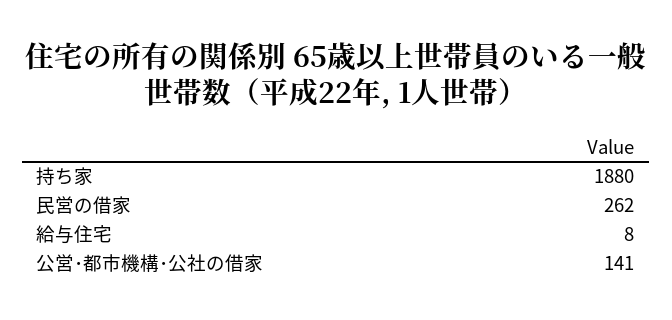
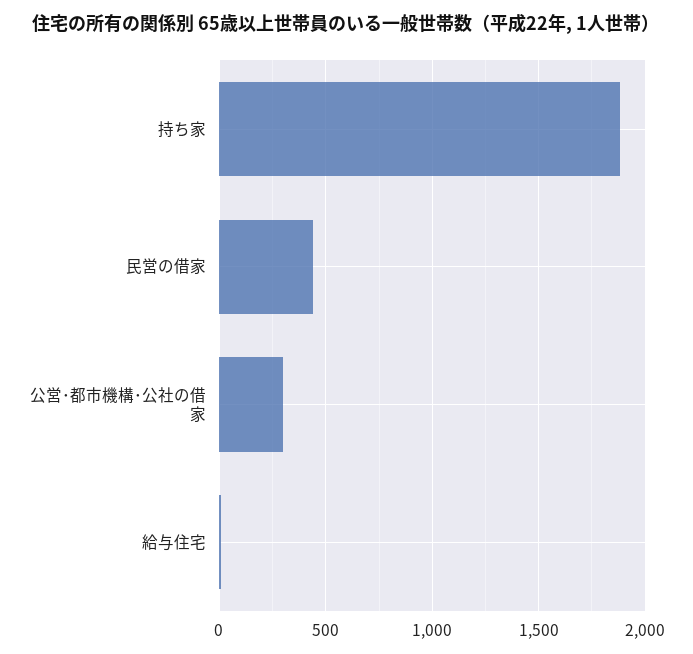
民営の借家: 262 -> 450
公営･都市機構･公社の借家: 141 -> 300

